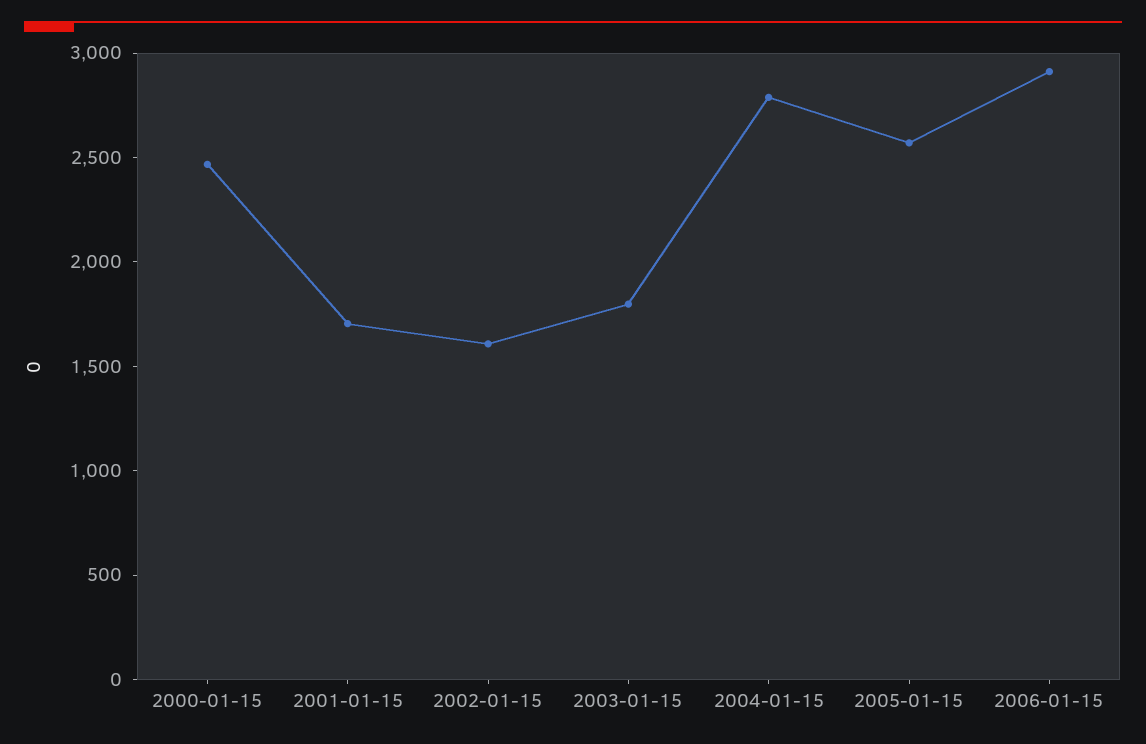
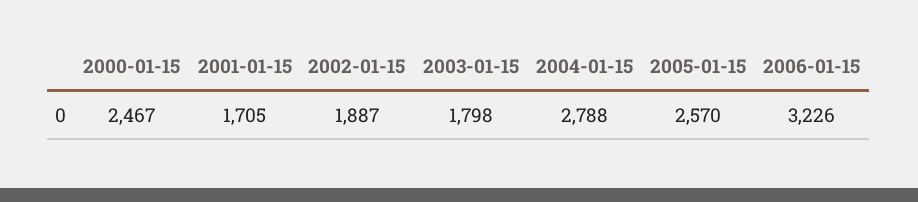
2002-01-15: 1600 -> 1887
2006-01-15: 2900 -> 3226

